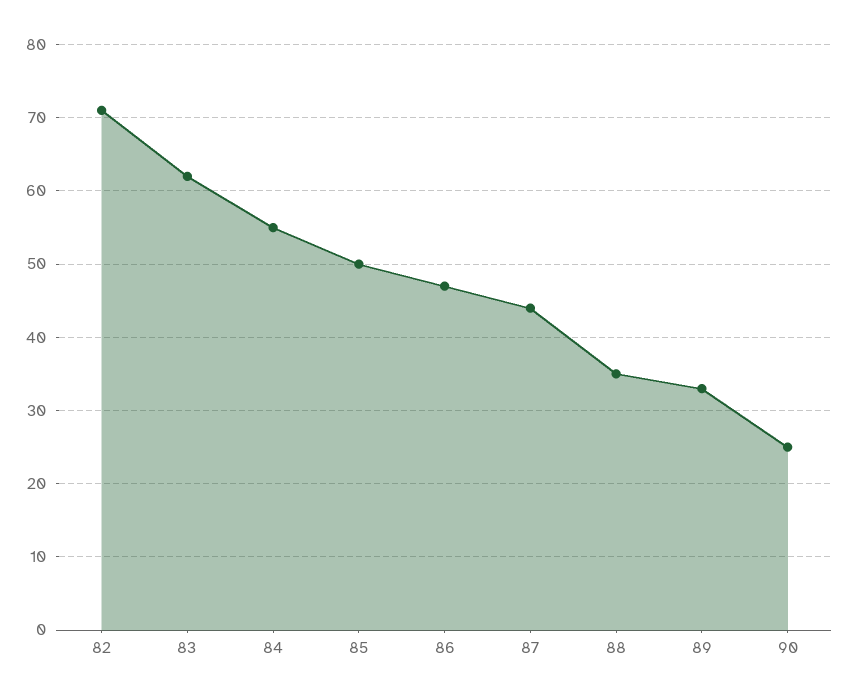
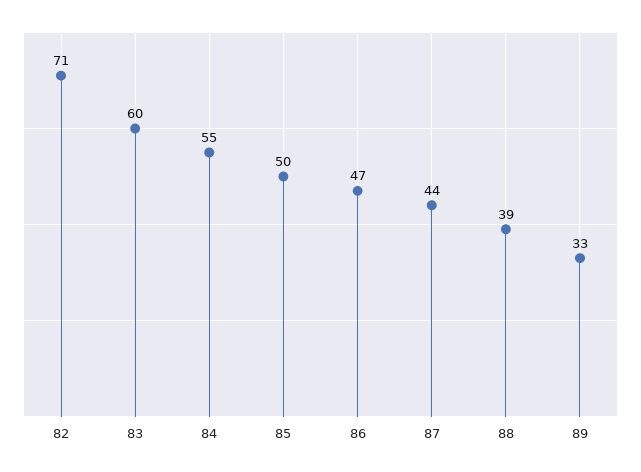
83: 62 -> 60
88: 35 -> 39
90: 25 -> none

